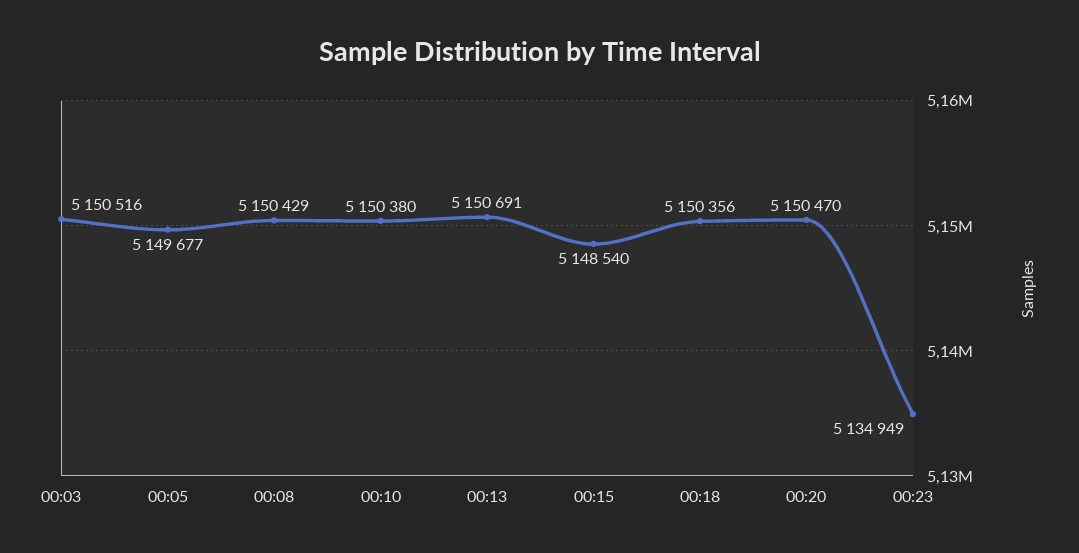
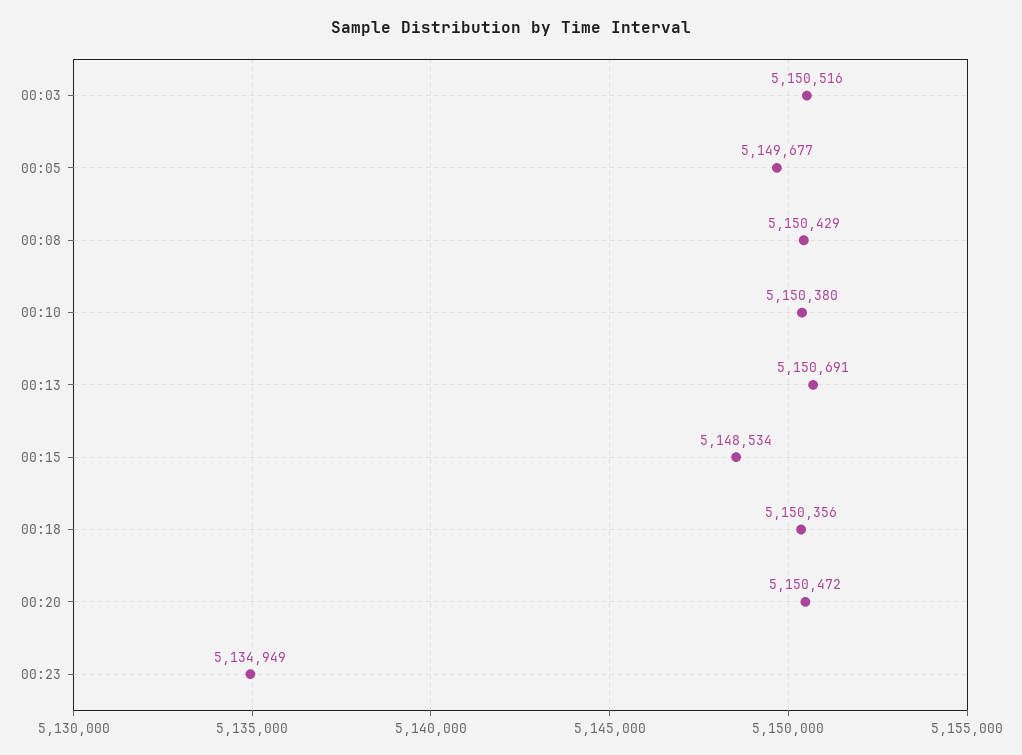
00:15: 5148540 -> 5148534
00:20: 5150470 -> 5150472

